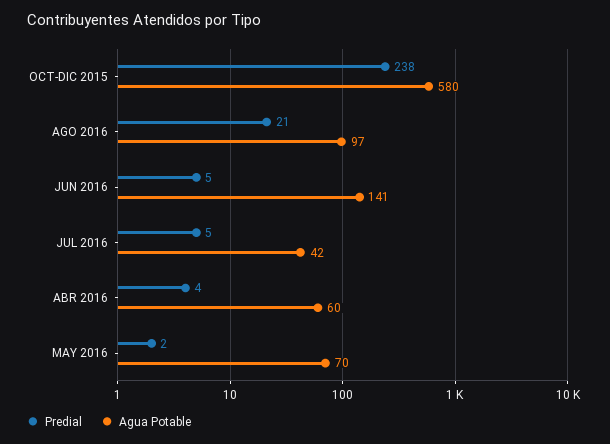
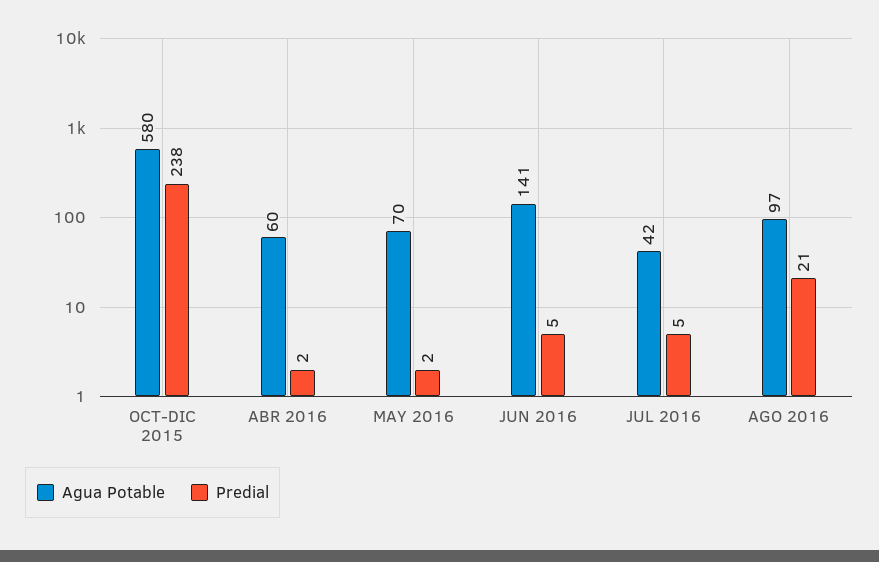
Predial, ABR 2016: 4 -> 2

